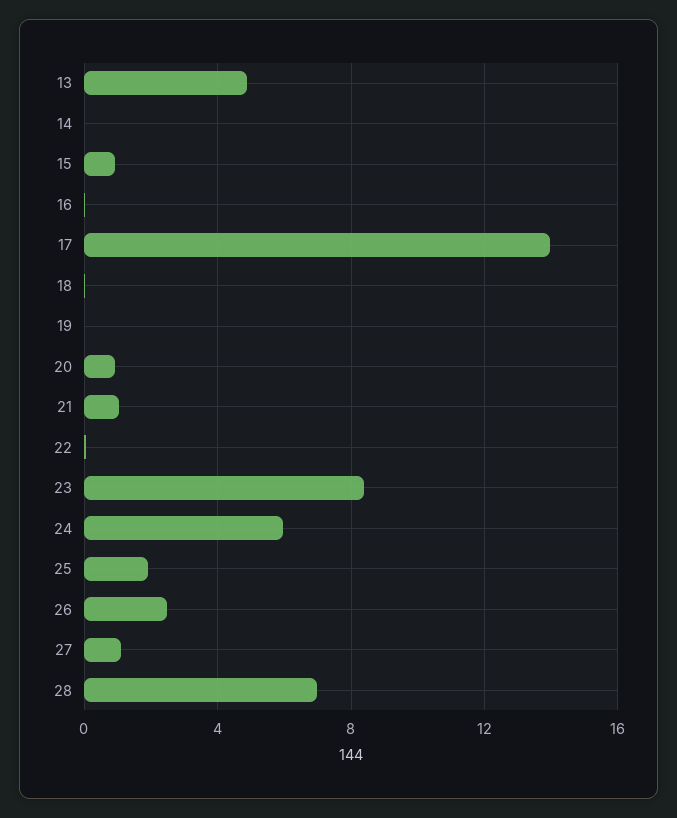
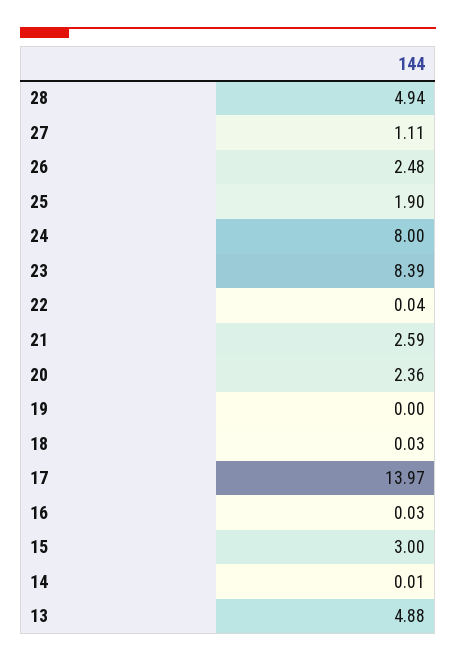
15: 1 -> 3
20: 1 -> 2.36
21: 1 -> 2.59
24: 6 -> 8
28: 7 -> 4.94

